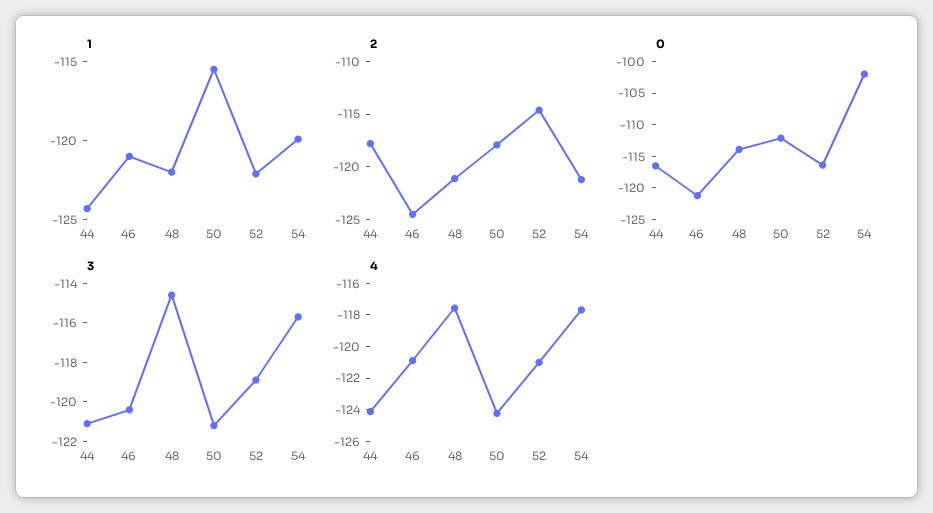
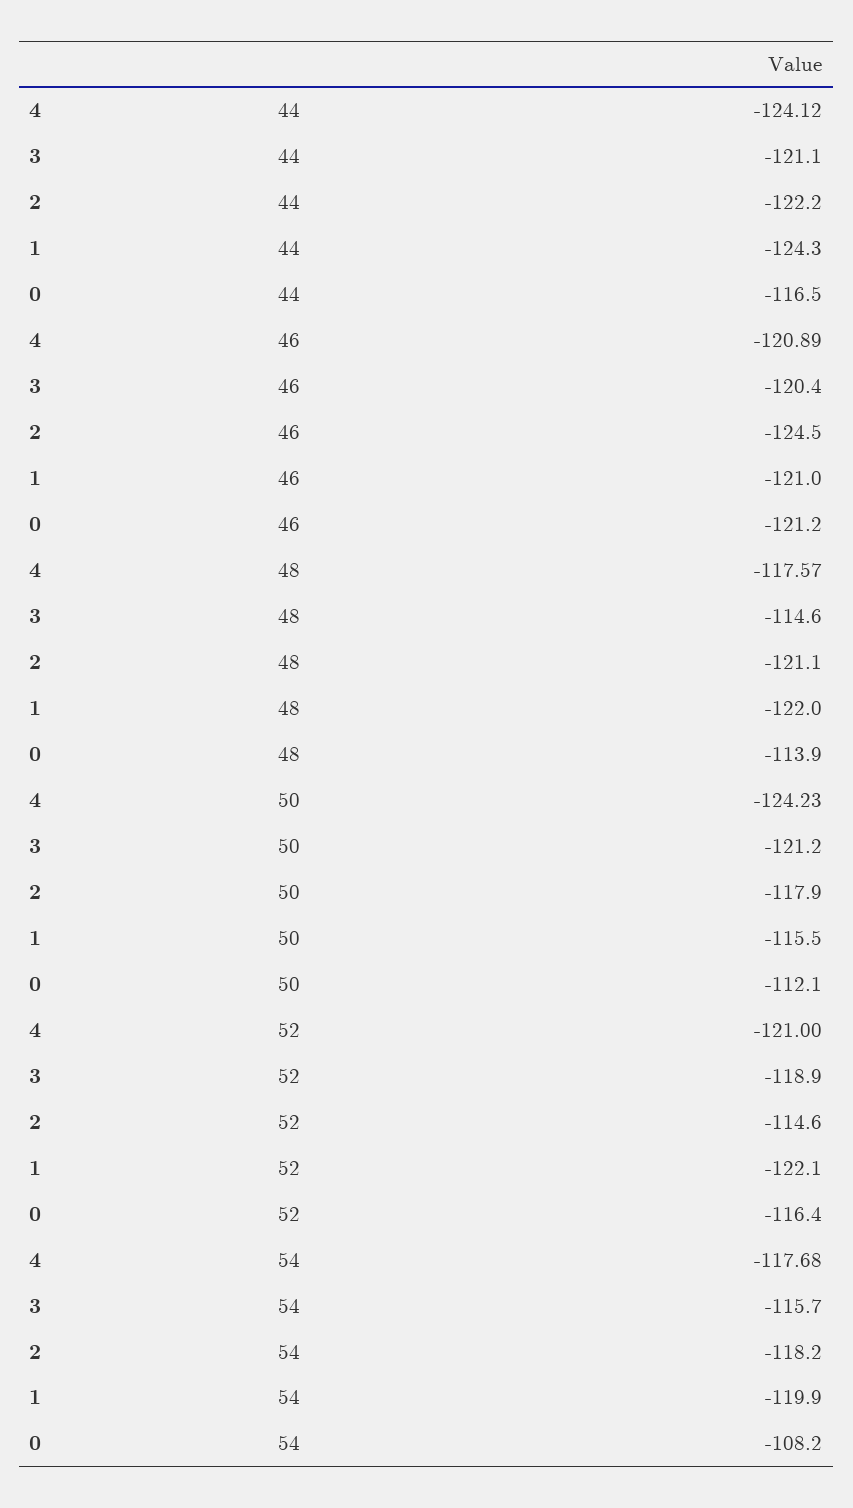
2, 44: -118 -> -122.2
2, 54: -121 -> -118.2
0, 54: -102.5 -> -108.2

